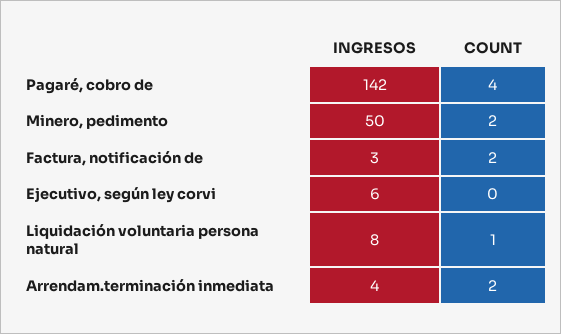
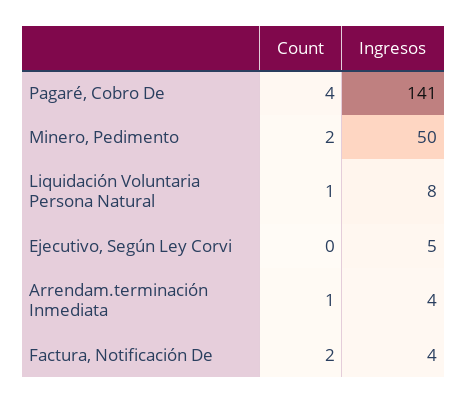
INGRESOS, Pagaré, cobro de: 142 -> 141
INGRESOS, Factura, notificación de: 3 -> 4
INGRESOS, Ejecutivo, según ley corvi: 6 -> 5
COUNT, Arrendam.terminación inmediata: 2 -> 1

